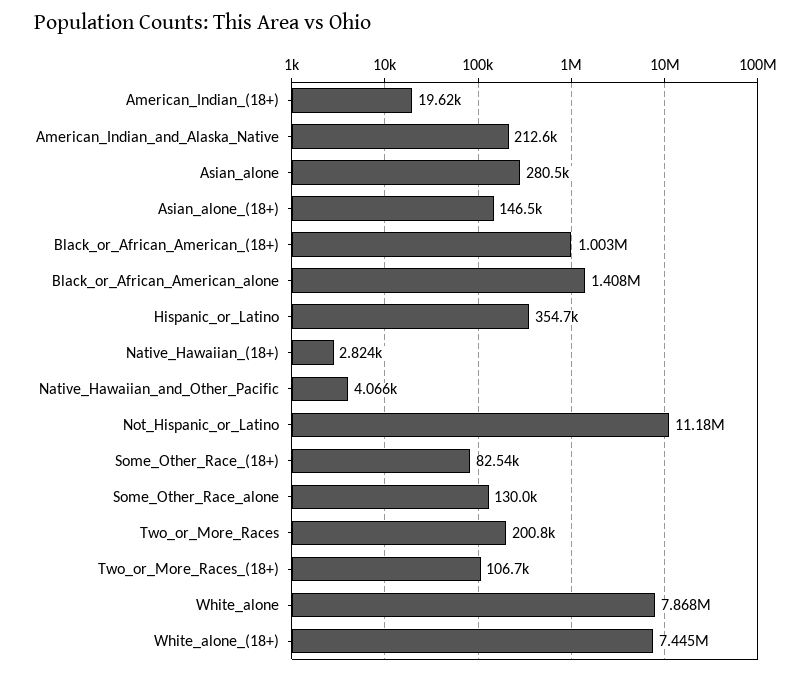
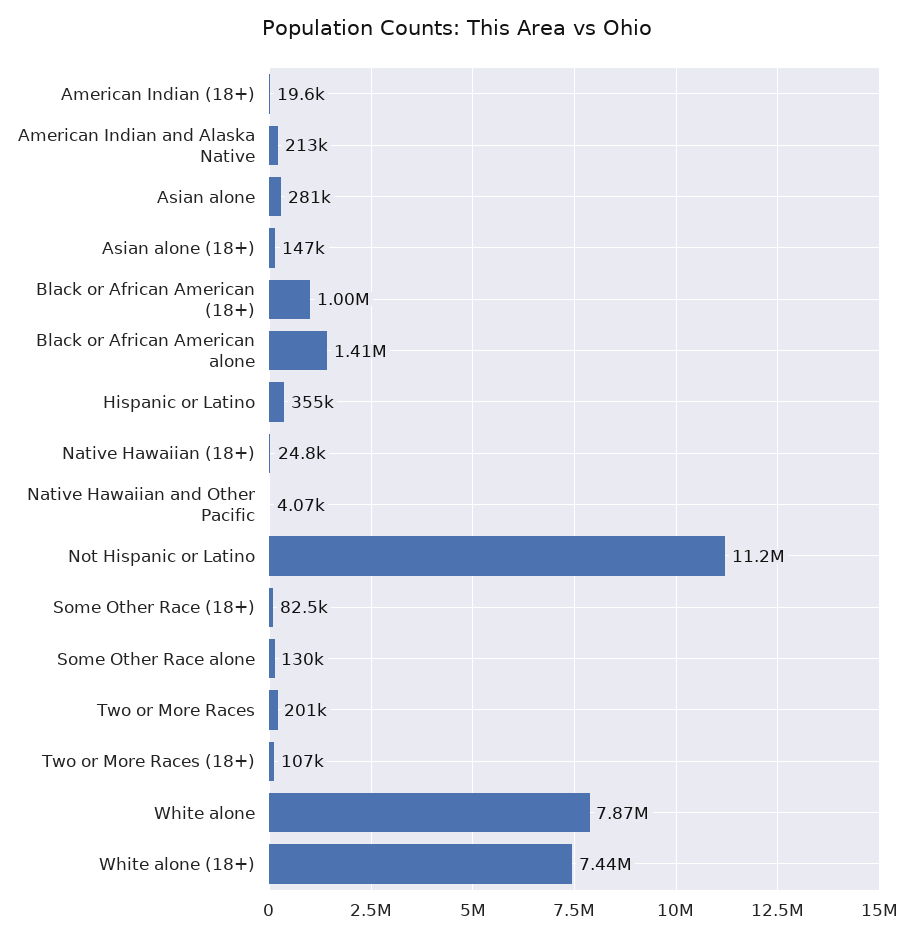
Native_Hawaiian_(18+): 2824 -> 24800

